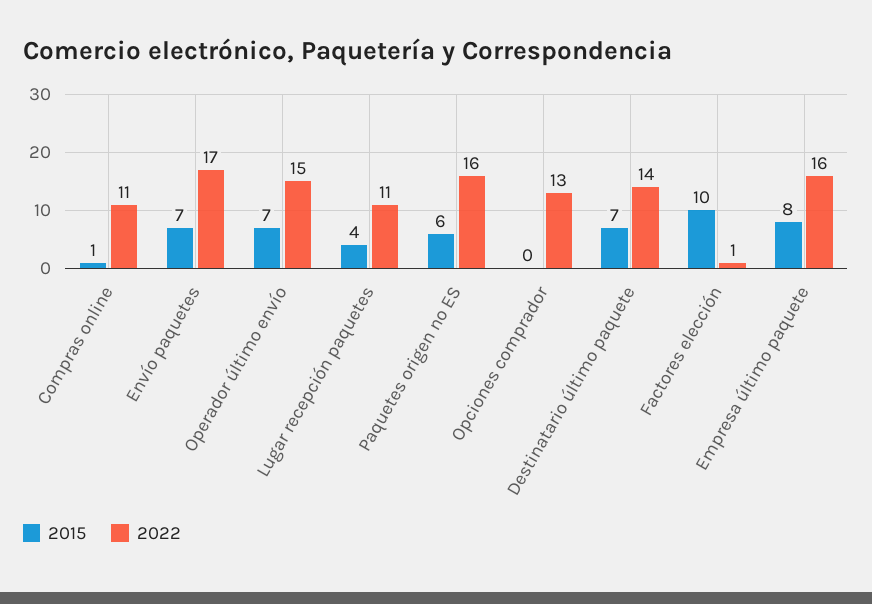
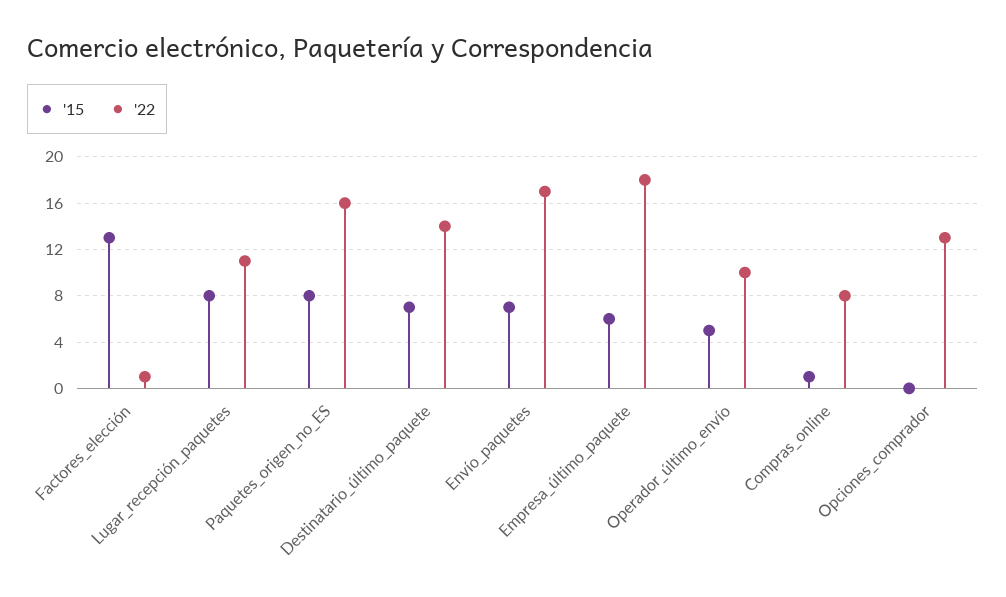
2022, Compras online: 11 -> 8
2015, Operador último envío: 7 -> 5
2022, Operador último envío: 15 -> 10
2015, Lugar recepción paquetes: 4 -> 8
2015, Paquetes origen no ES: 6 -> 8
2015, Factores elección: 10 -> 13
2015, Empresa último paquete: 8 -> 6
2022, Empresa último paquete: 16 -> 18

